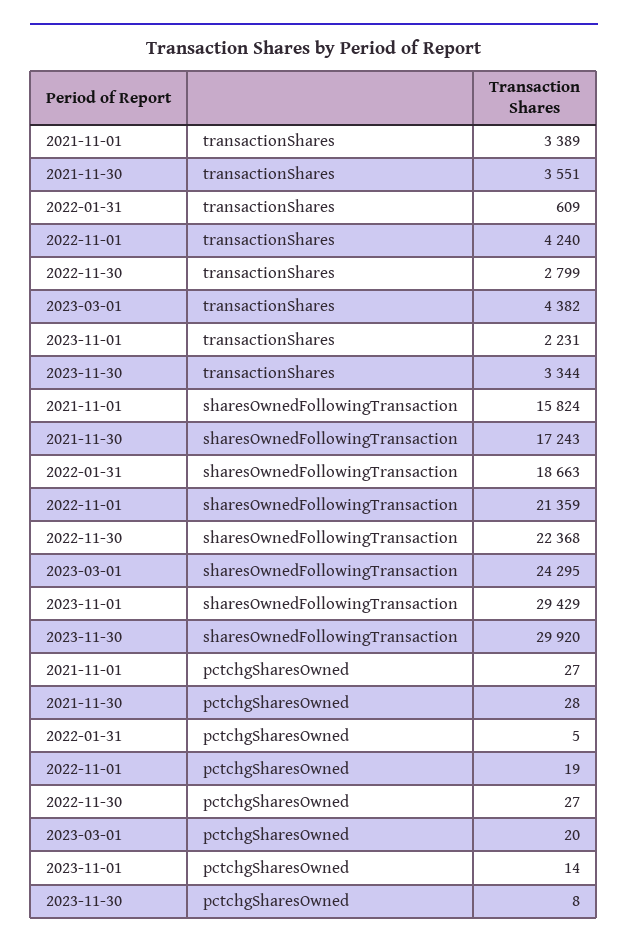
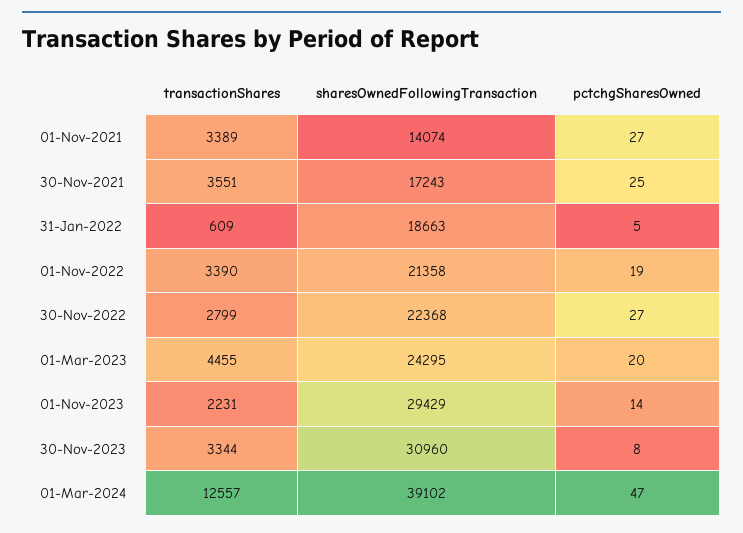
2022-11-01, transactionShares: 4240 -> 3390
2023-03-01, transactionShares: 4382 -> 4455
2021-11-01, sharesOwnedFollowingTransaction: 15824 -> 14074
2022-11-01, sharesOwnedFollowingTransaction: 21359 -> 21358
2023-11-30, sharesOwnedFollowingTransaction: 29920 -> 30960
2021-11-30, pctchgSharesOwned: 28 -> 25
01-Mar-2024, transactionShares: none -> 12557
01-Mar-2024, sharesOwnedFollowingTransaction: none -> 39102
01-Mar-2024, pctchgSharesOwned: none -> 47

